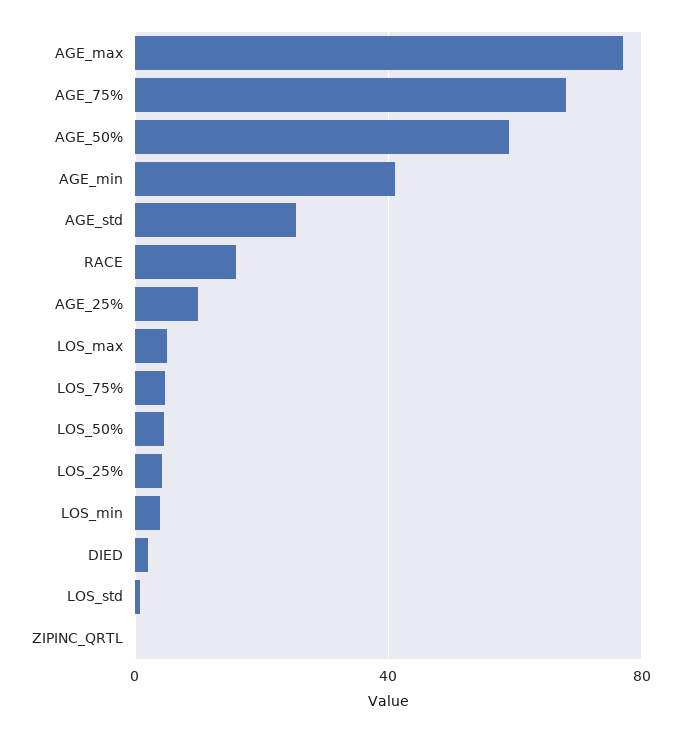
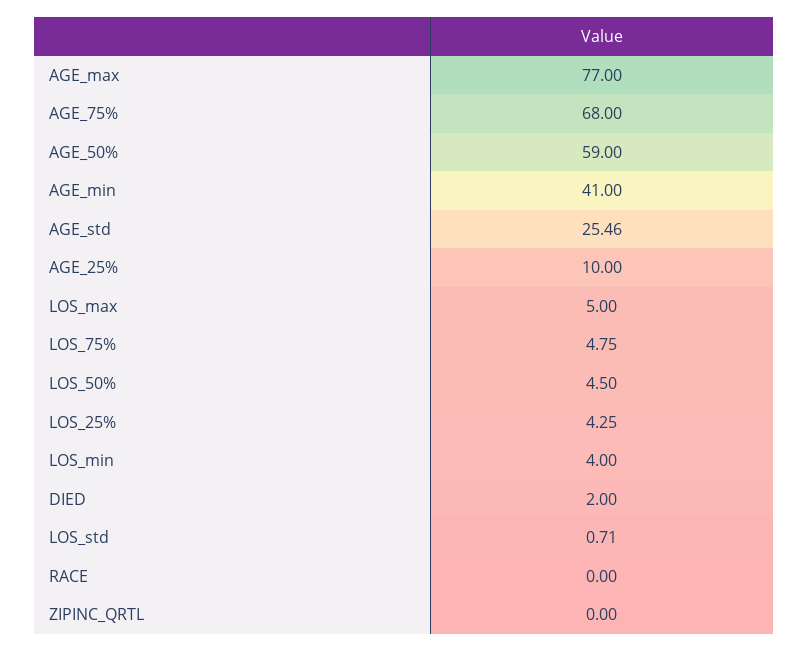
RACE: 15 -> 0

